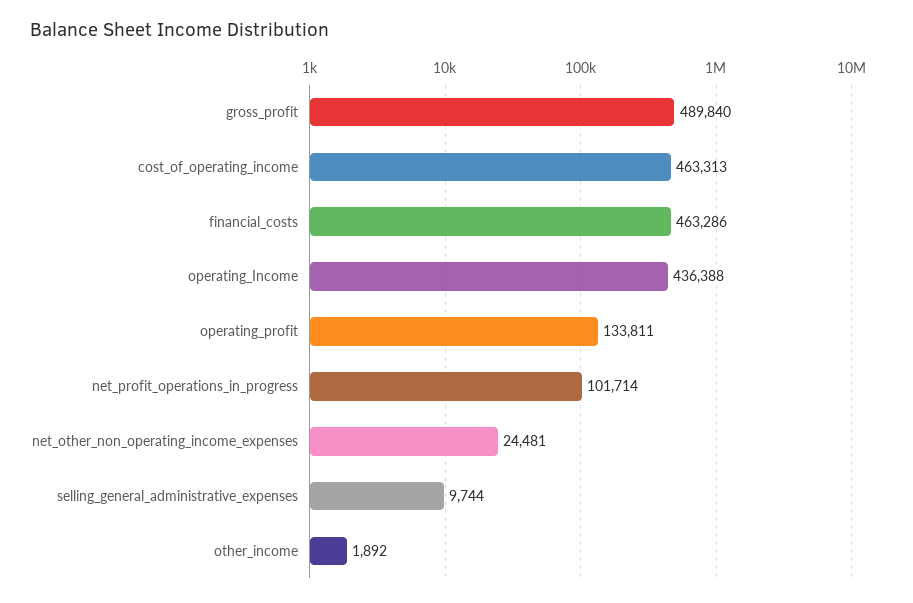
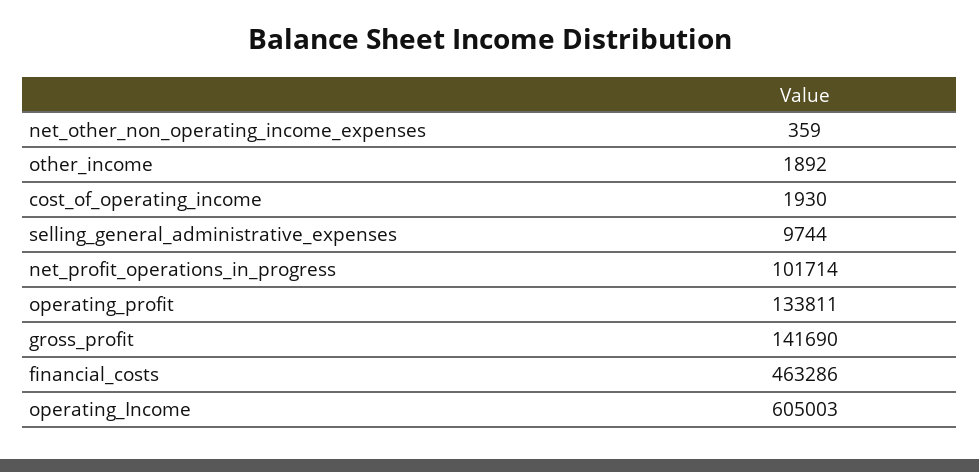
gross_profit: 489840 -> 141690
cost_of_operating_income: 463313 -> 1930
operating_Income: 436388 -> 605003
net_other_non_operating_income_expenses: 24481 -> 359

